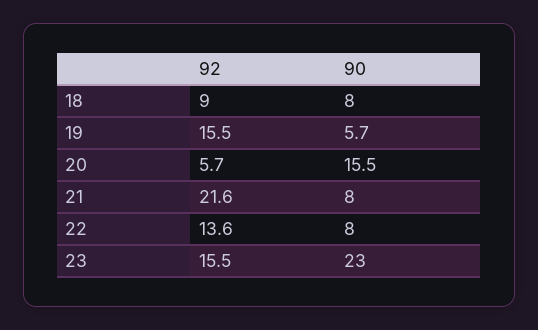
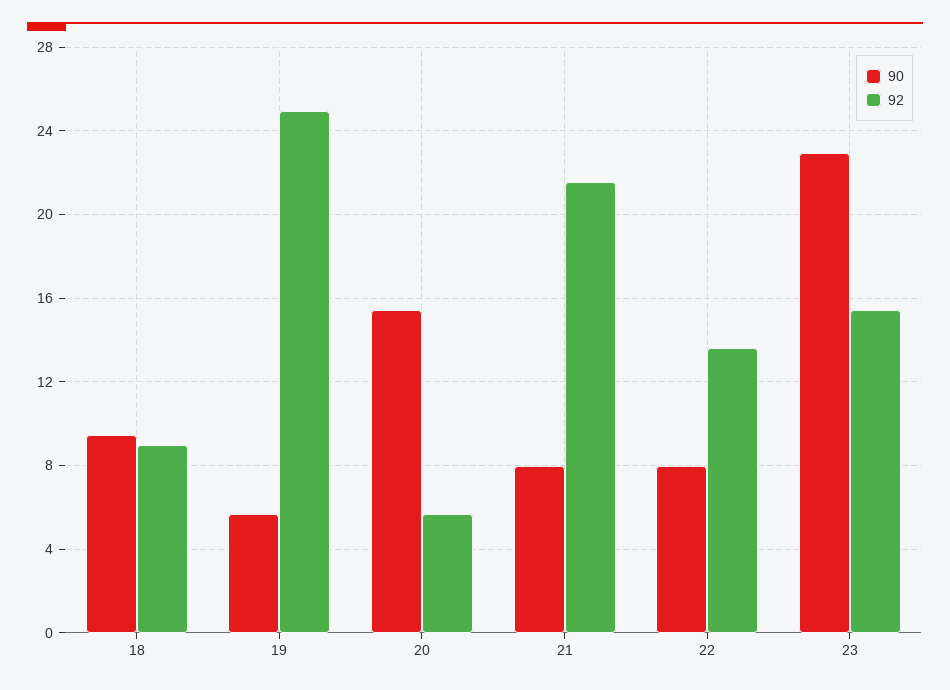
90, 18: 8 -> 9.5
92, 19: 15.5 -> 25

